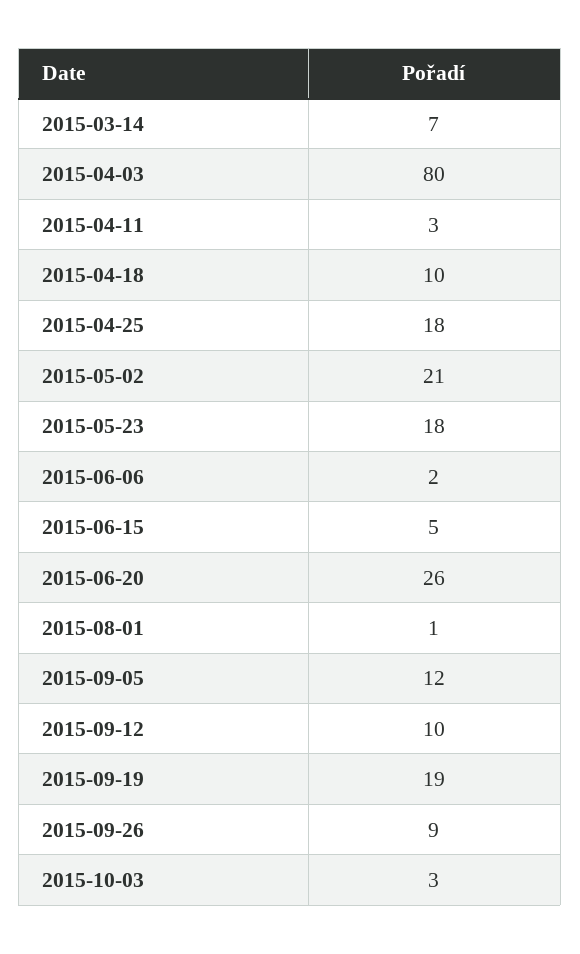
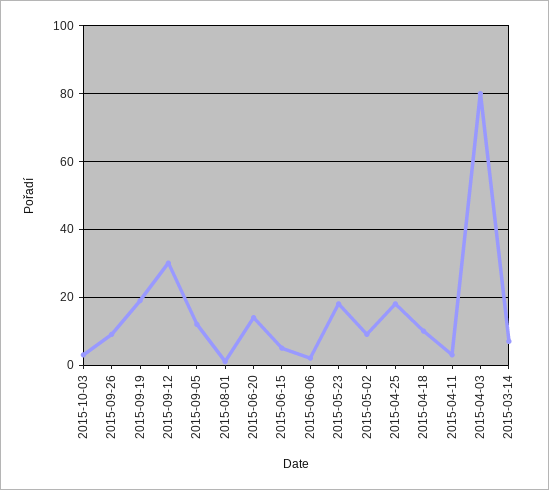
2015-05-02: 21 -> 10
2015-06-20: 26 -> 15
2015-09-12: 10 -> 30

